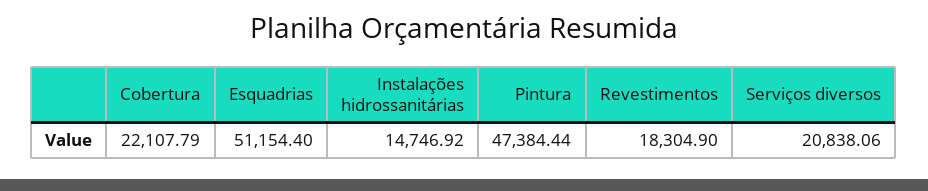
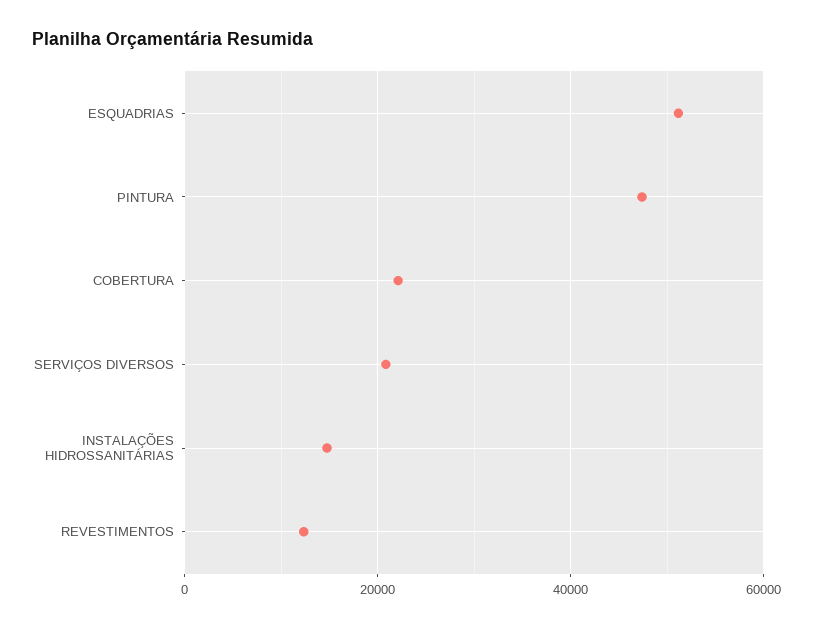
Revestimentos: 18304.9 -> 12000

